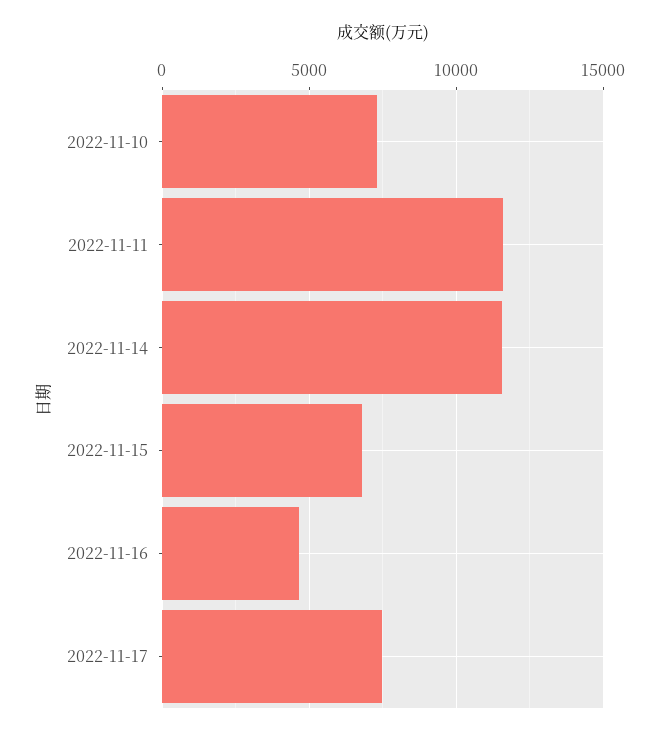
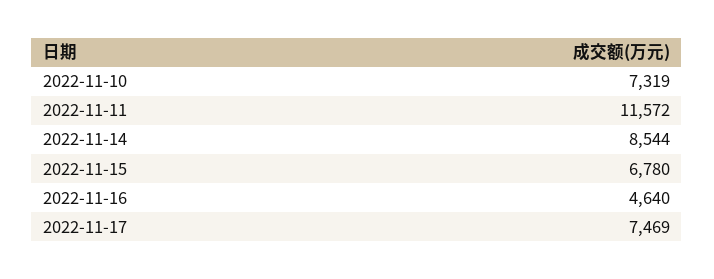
2022-11-14: 11500 -> 8544

